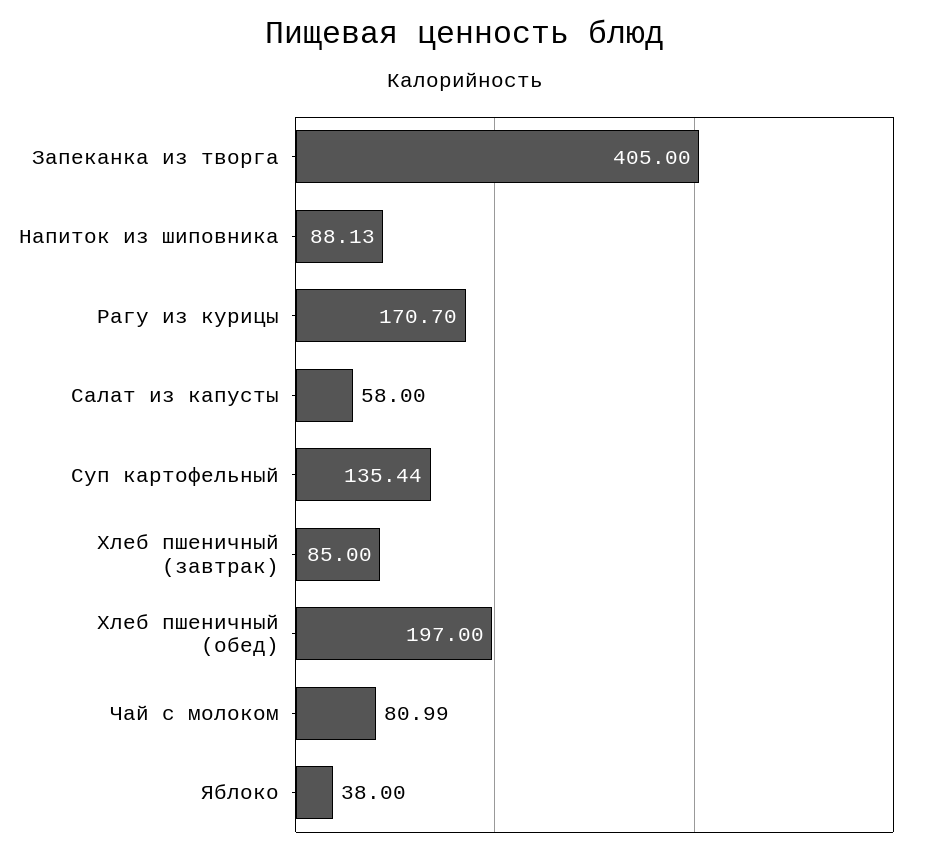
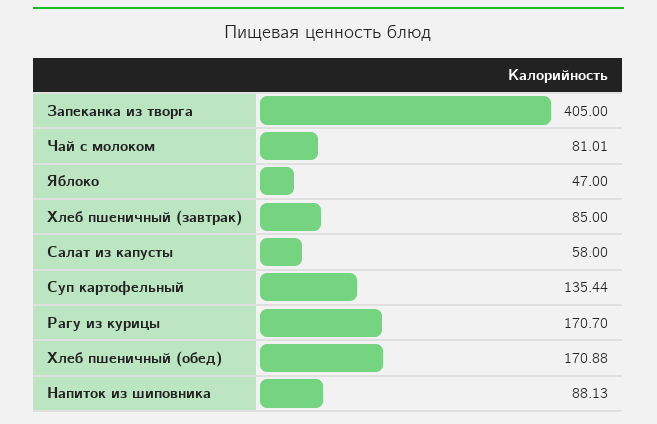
Хлеб пшеничный (обед): 197 -> 170.88
Чай с молоком: 80.99 -> 81.01
Яблоко: 38 -> 47

